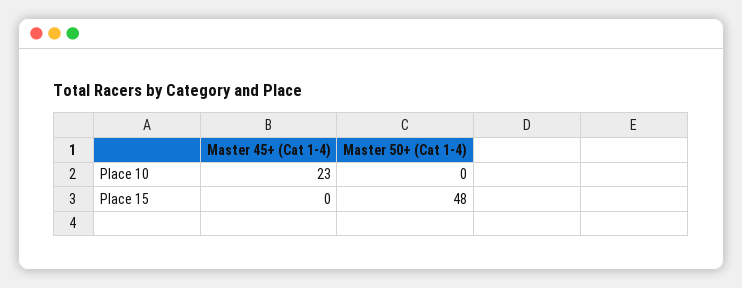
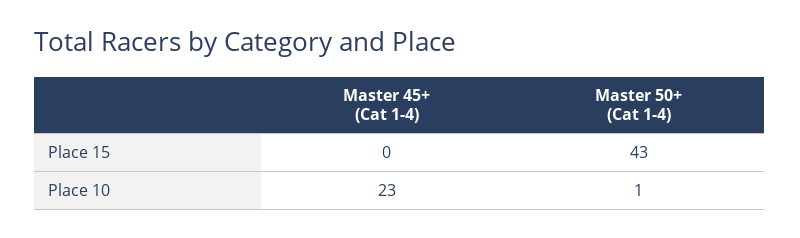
Master 50+ (Cat 1-4), Place 10: 0 -> 1
Master 50+ (Cat 1-4), Place 15: 48 -> 43

